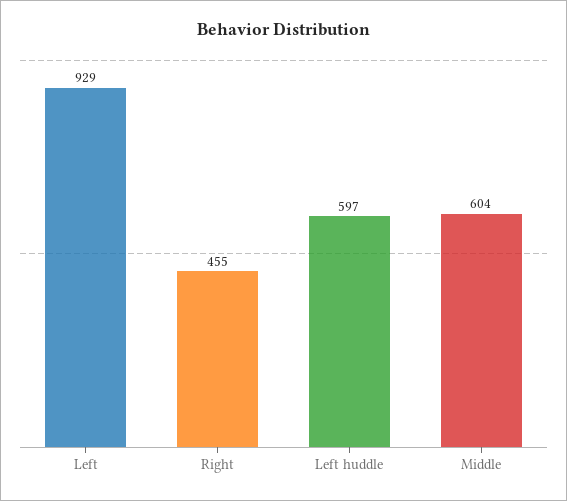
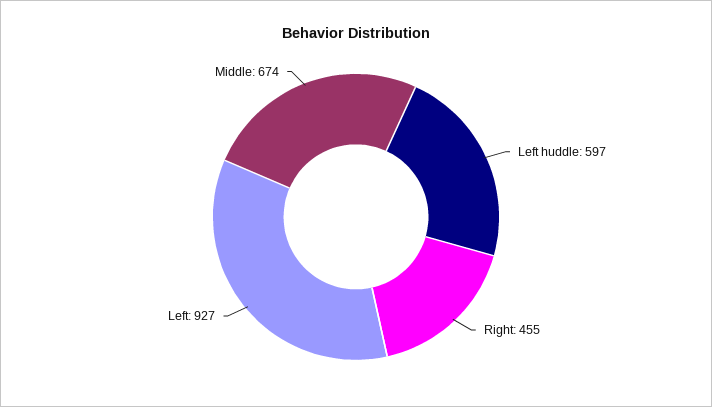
Left: 929 -> 927
Middle: 604 -> 674

